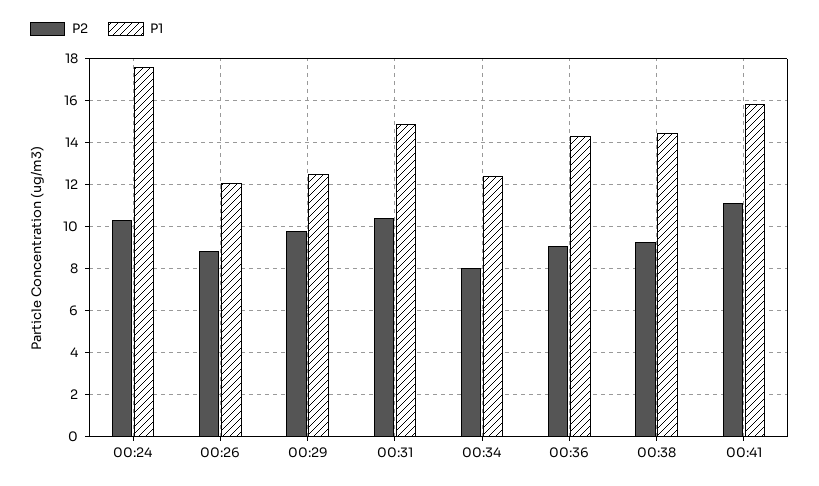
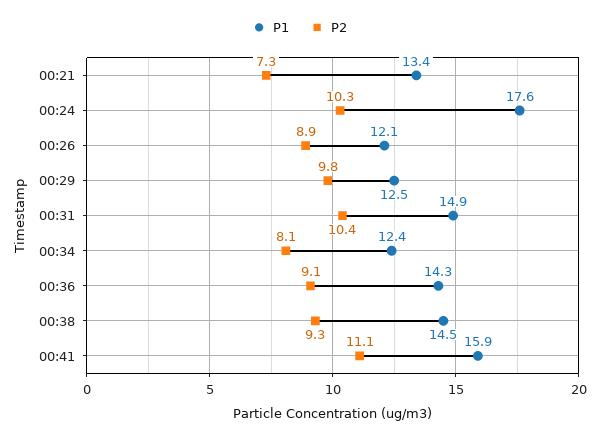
P1, 00:21: none -> 13.4
P2, 00:21: none -> 7.3

